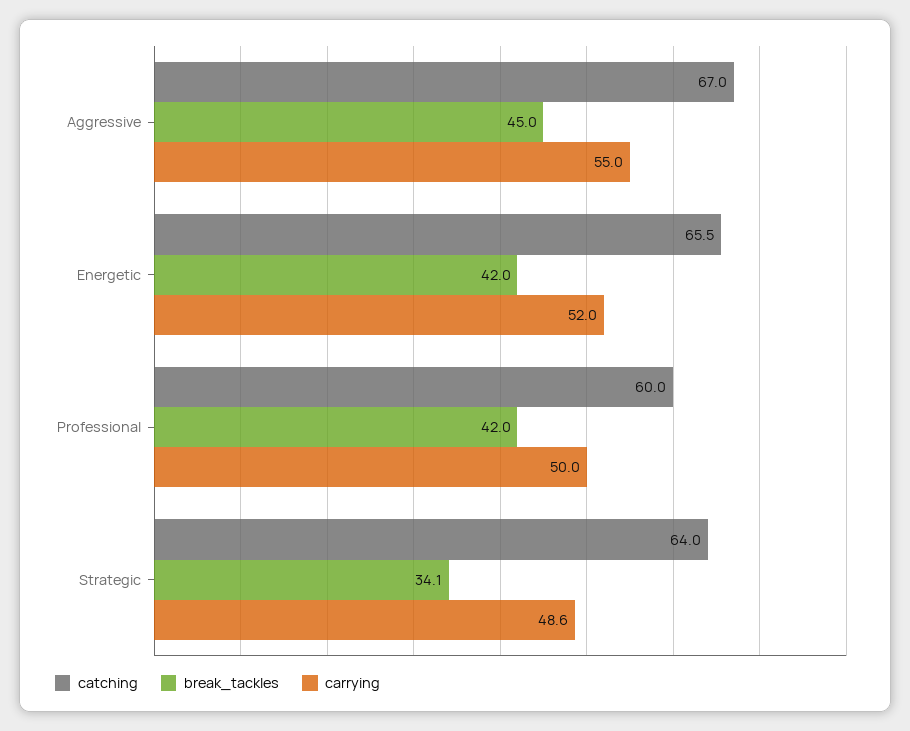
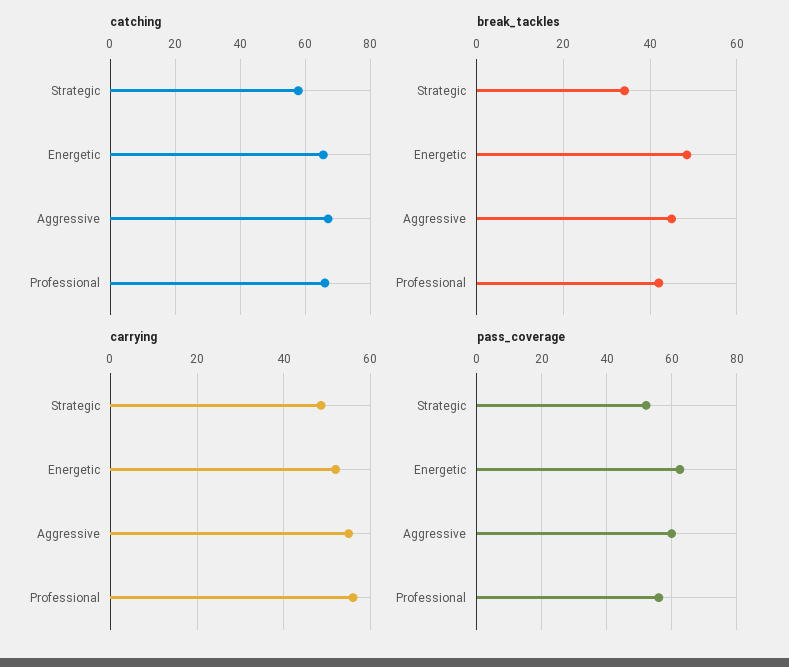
break_tackles, Energetic: 42 -> 48
catching, Professional: 60 -> 66
carrying, Professional: 50 -> 56
catching, Strategic: 64 -> 58
pass_coverage, Strategic: none -> 52
pass_coverage, Energetic: none -> 62
pass_coverage, Aggressive: none -> 60
pass_coverage, Professional: none -> 56

